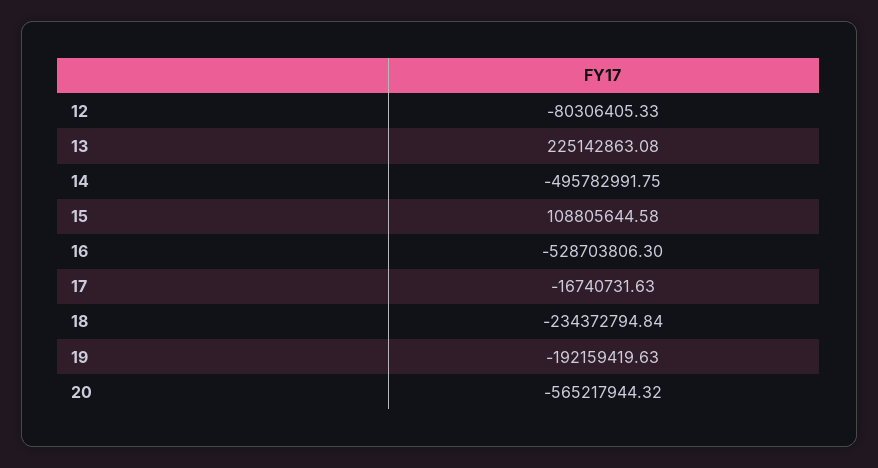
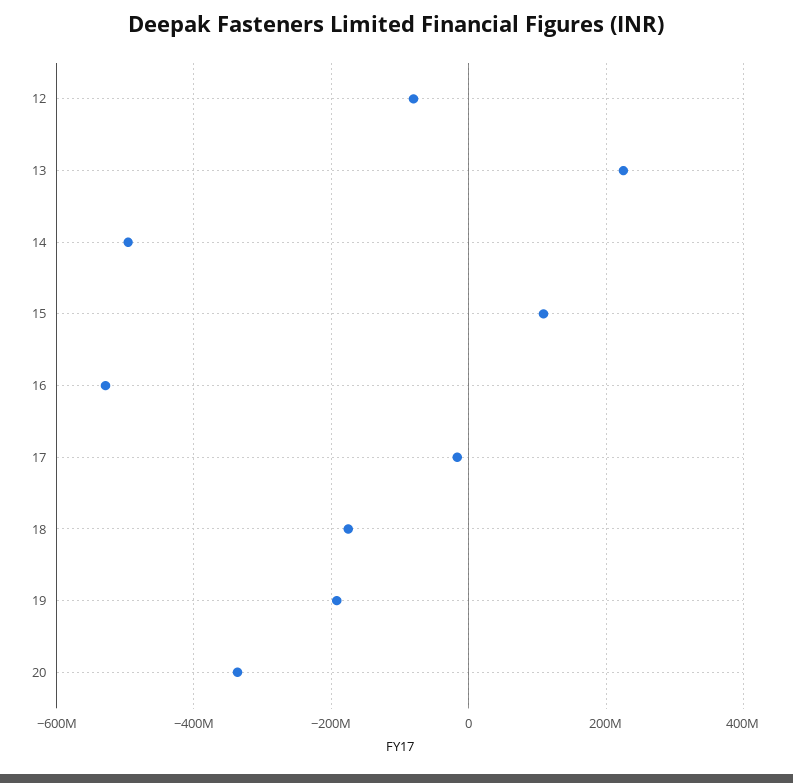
18: -234372794.84 -> -180000000
20: -565217944.32 -> -340000000

